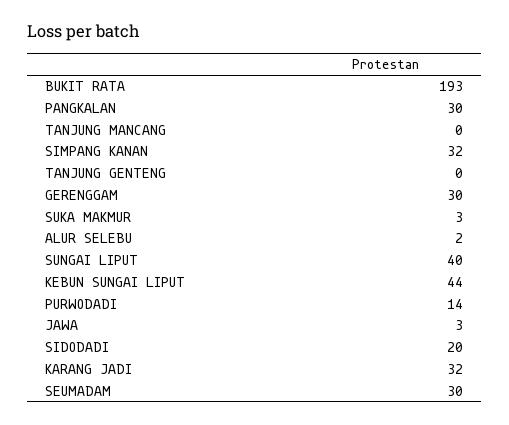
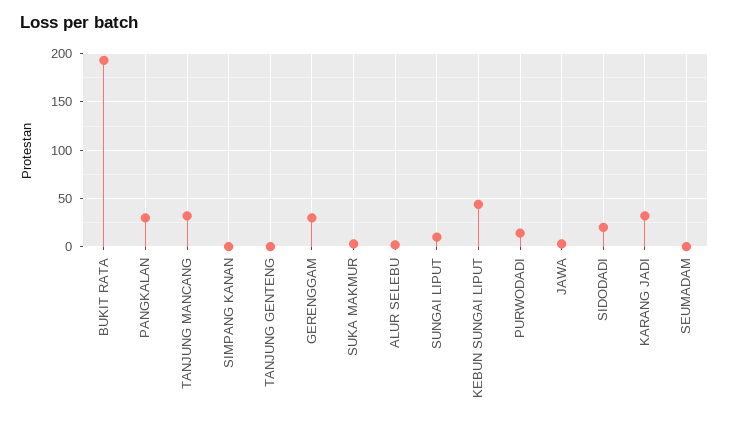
TANJUNG MANCANG: 0 -> 30
SIMPANG KANAN: 32 -> 0
SUNGAI LIPUT: 40 -> 10
SEUMADAM: 30 -> 0

